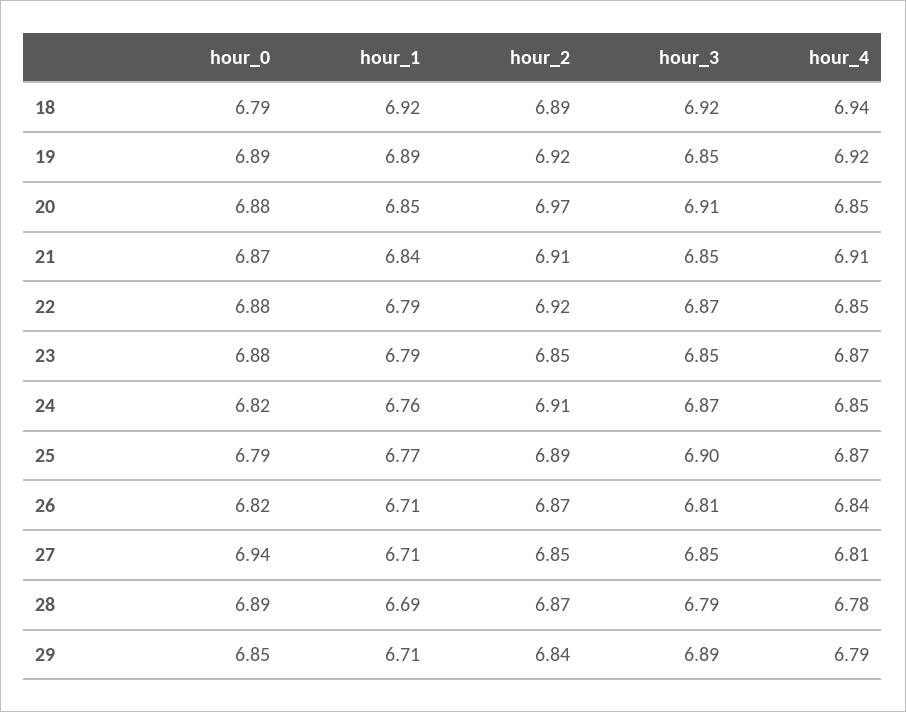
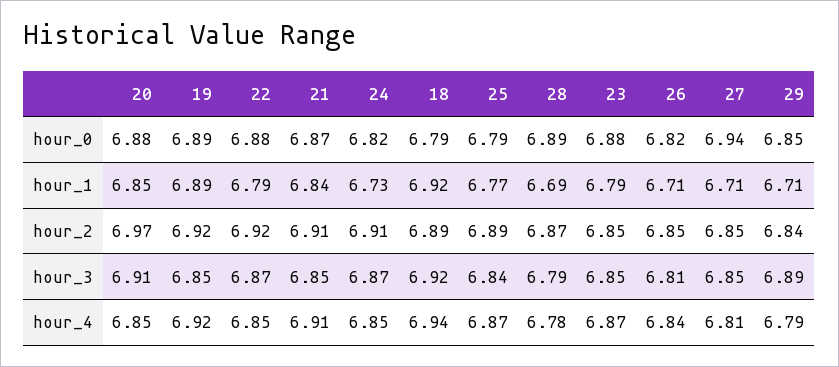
hour_1, 24: 6.76 -> 6.73
hour_3, 25: 6.9 -> 6.84
hour_2, 26: 6.87 -> 6.85

